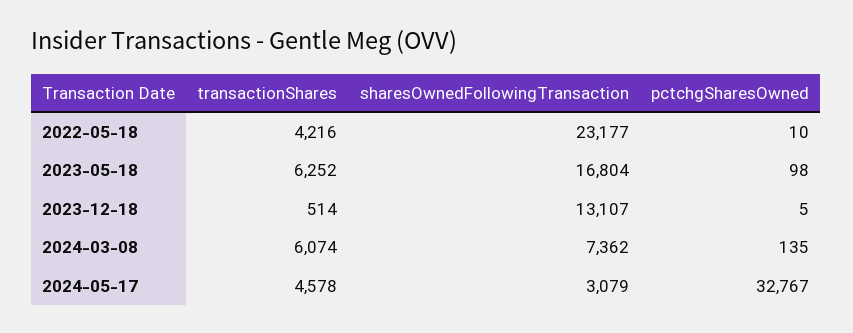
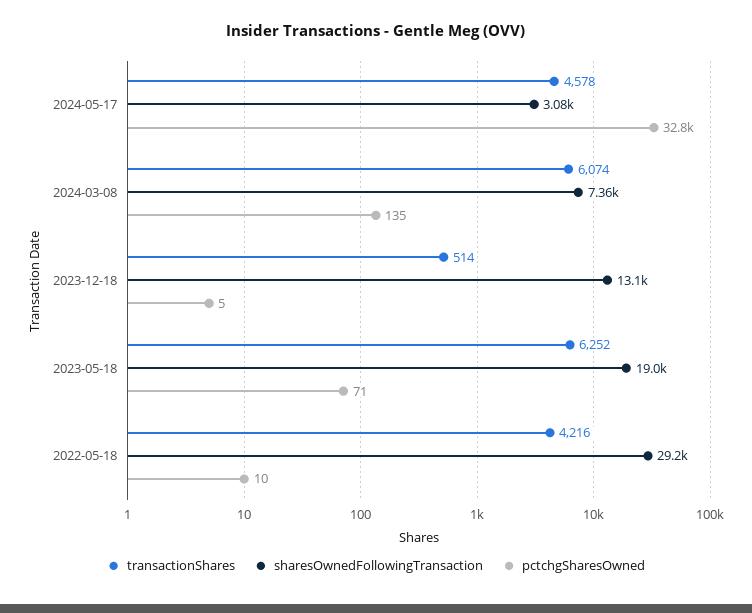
sharesOwnedFollowingTransaction, 2022-05-18: 23177 -> 29200
sharesOwnedFollowingTransaction, 2023-05-18: 16804 -> 19000
pctchgSharesOwned, 2023-05-18: 98 -> 71

